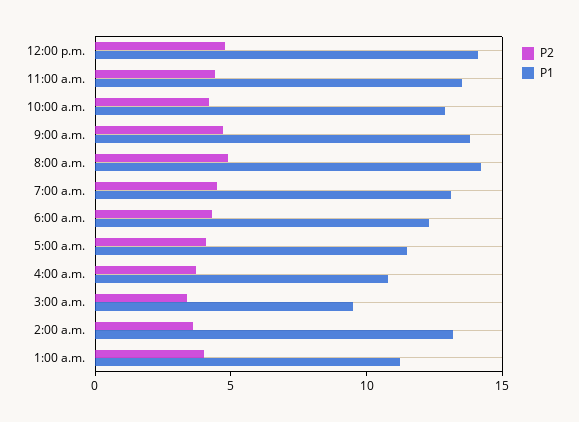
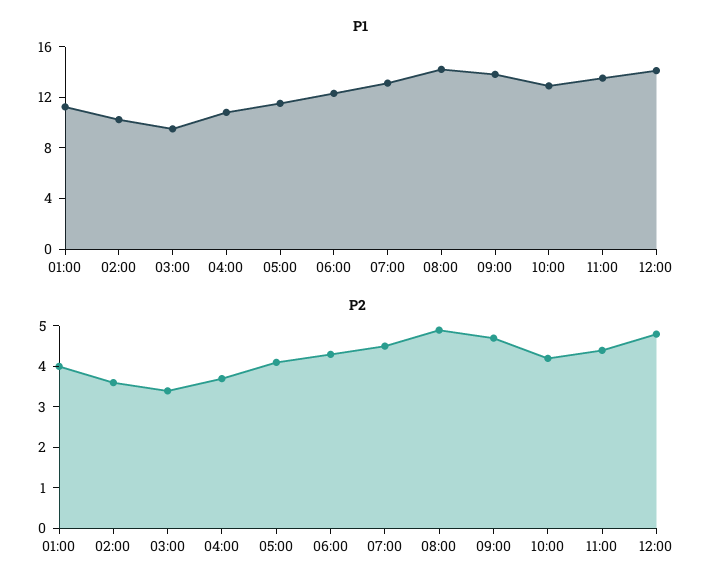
P1, 2:00 a.m.: 13 -> 10

